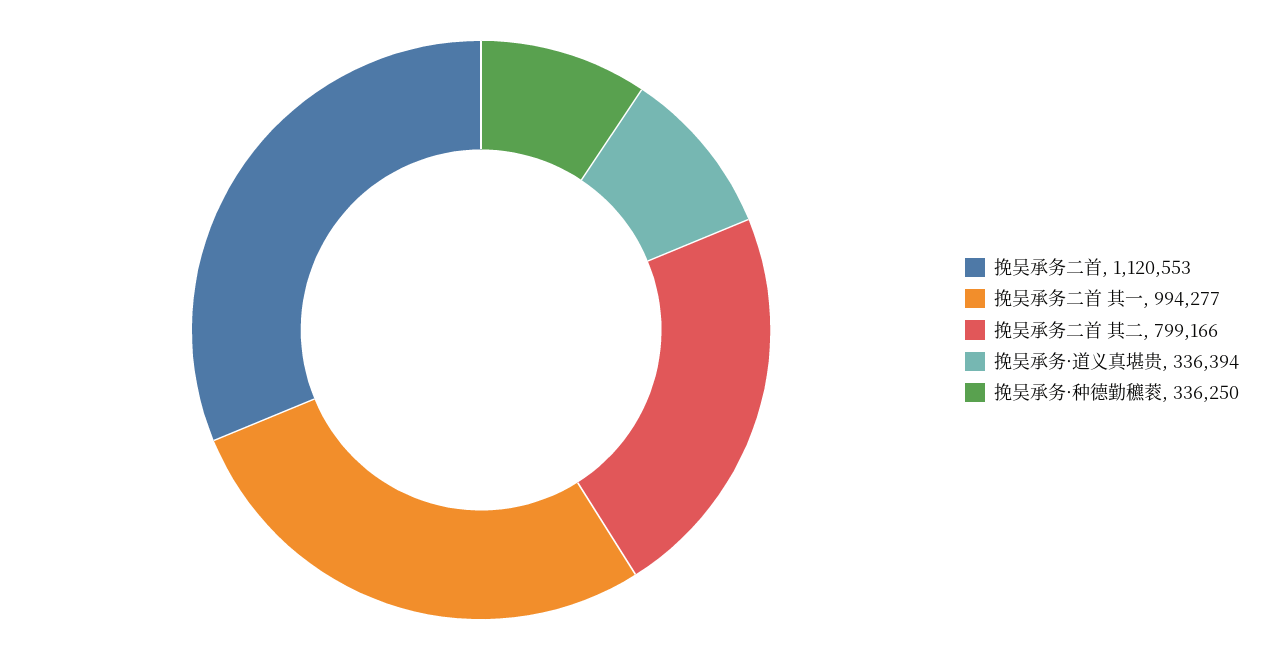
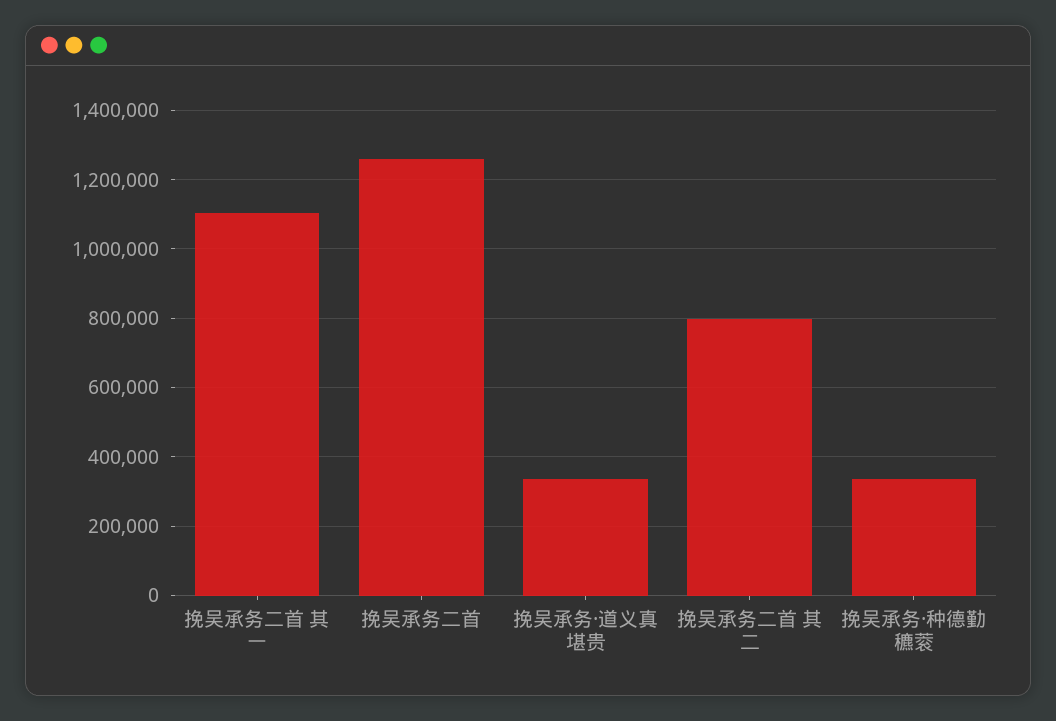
挽吴承务二首: 1120553 -> 1260000
挽吴承务二首 其一: 994277 -> 1100000

